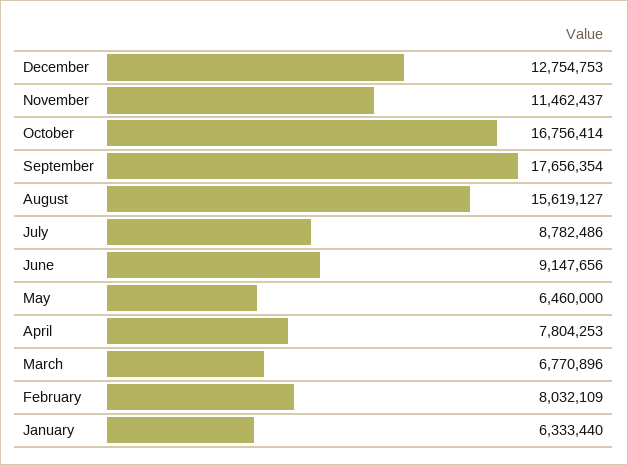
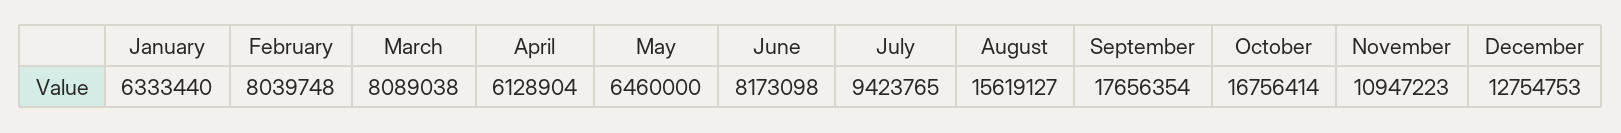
November: 11462437 -> 10947223
July: 8782486 -> 9423765
June: 9147656 -> 8173098
April: 7804253 -> 6128904
March: 6770896 -> 8089038
February: 8032109 -> 8039748

